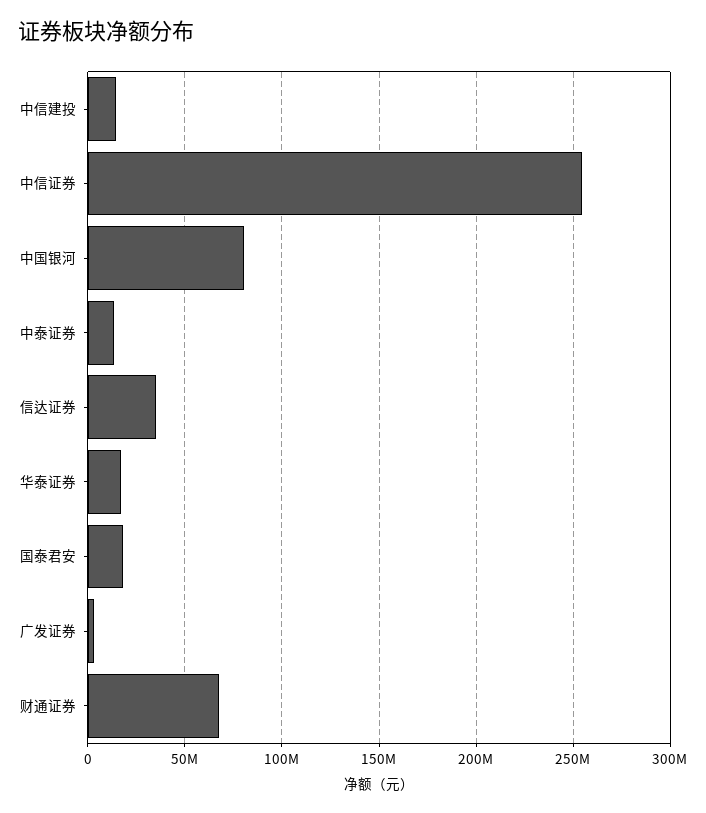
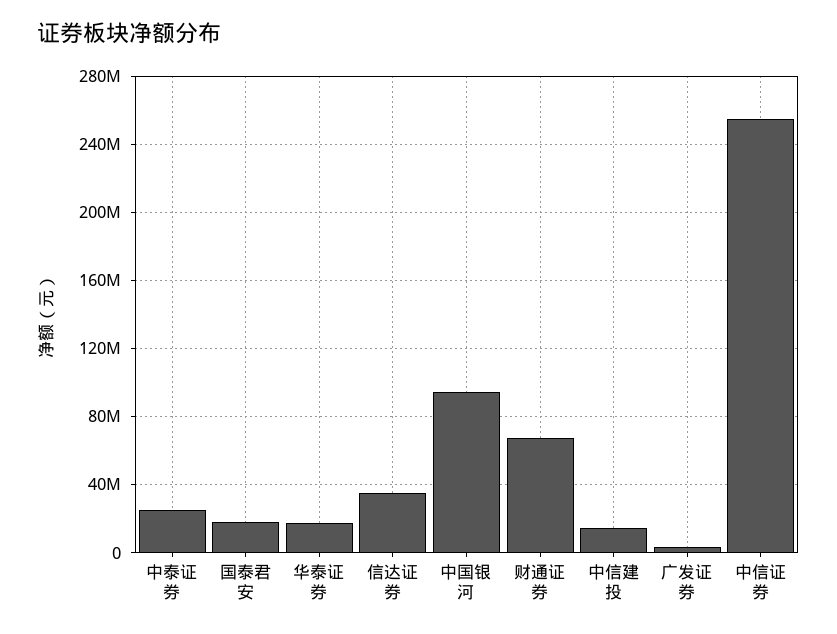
中国银河: 80000000 -> 95000000
中泰证券: 15000000 -> 25000000

